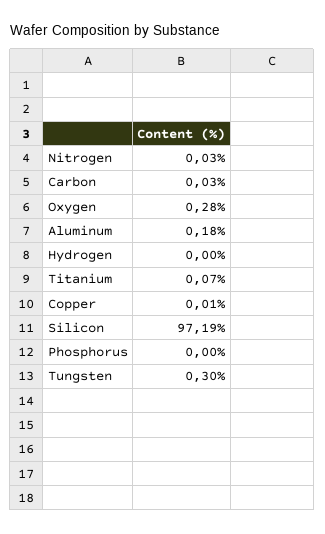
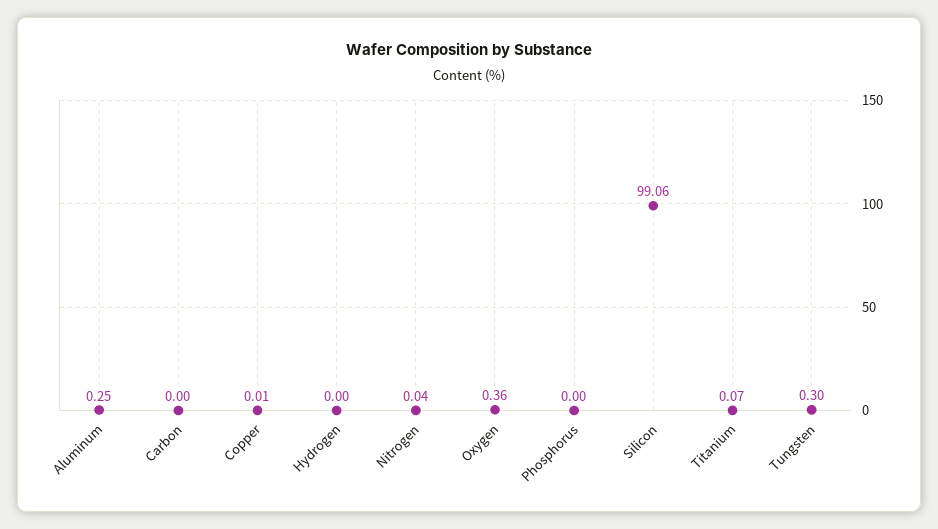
Nitrogen: 0.03 -> 0.04
Carbon: 0.03 -> 0
Oxygen: 0.28 -> 0.36
Aluminum: 0.18 -> 0.25
Silicon: 97.19 -> 99.06

